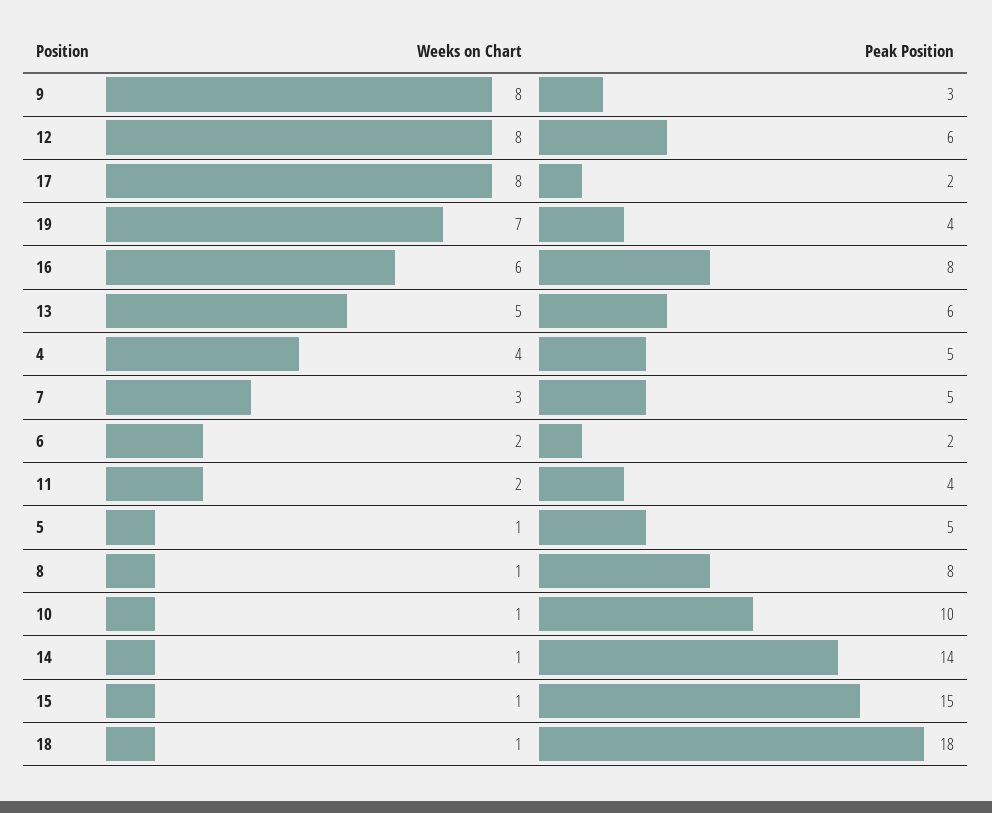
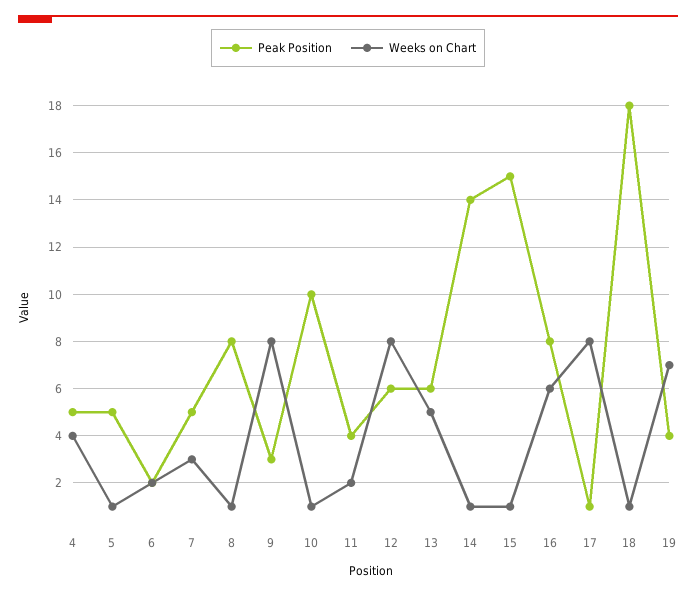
Peak Position, 17: 2 -> 1

